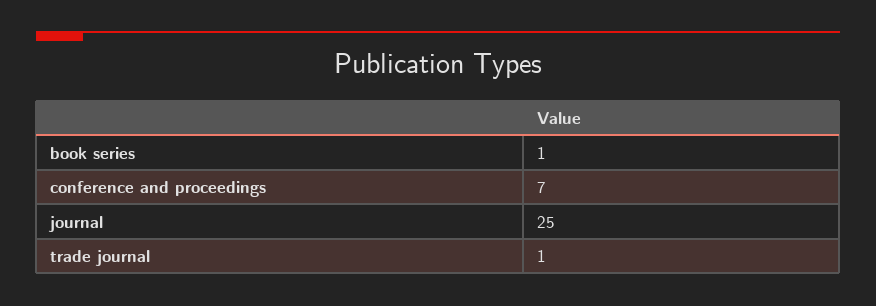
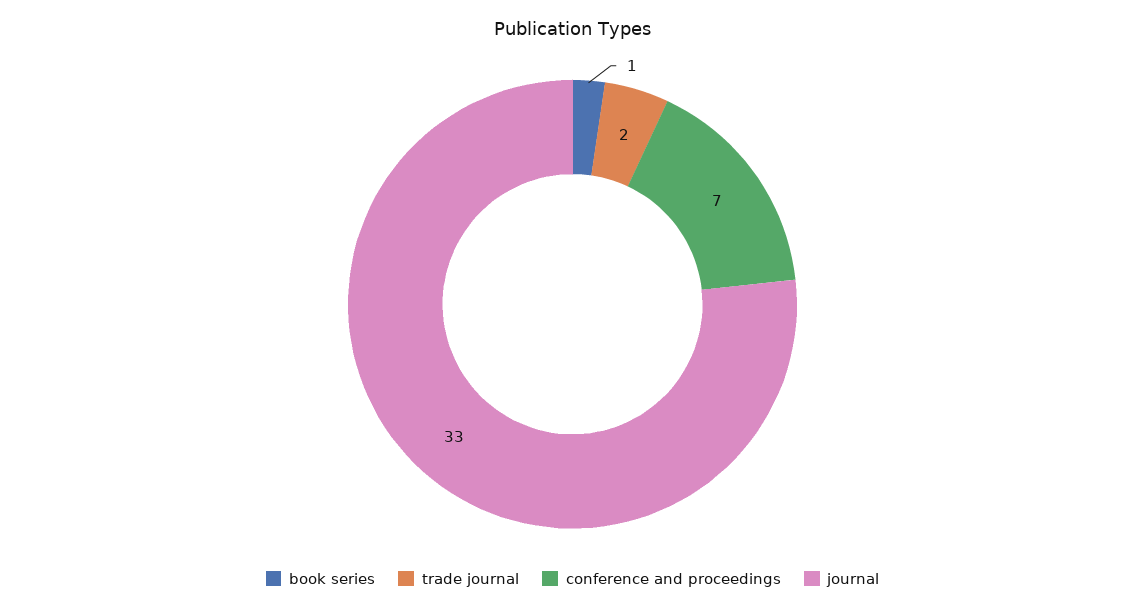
journal: 25 -> 33
trade journal: 1 -> 2

